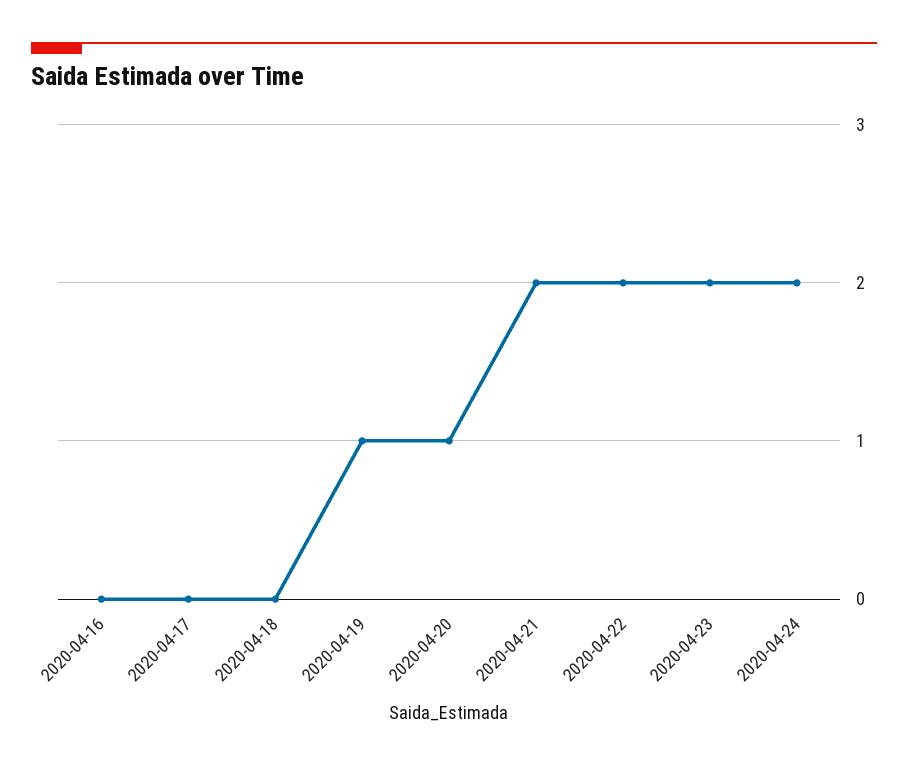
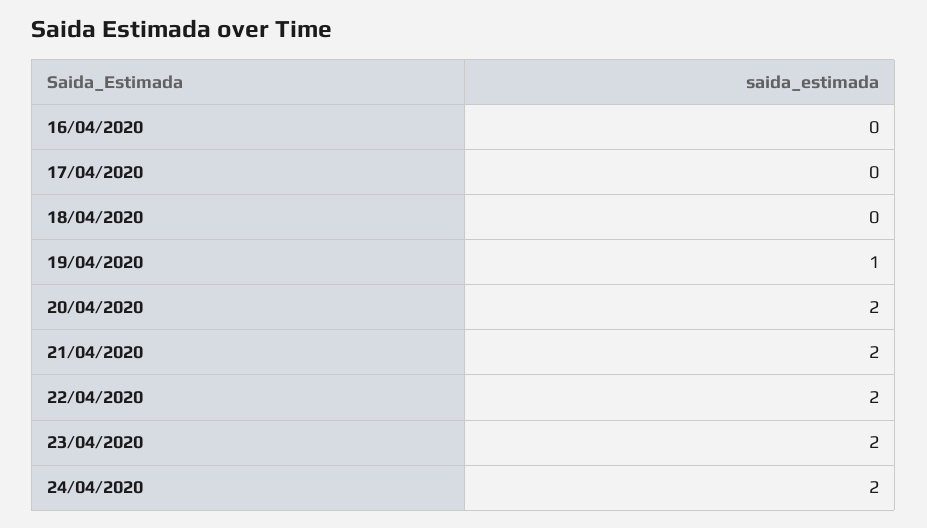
2020-04-20: 1 -> 2

